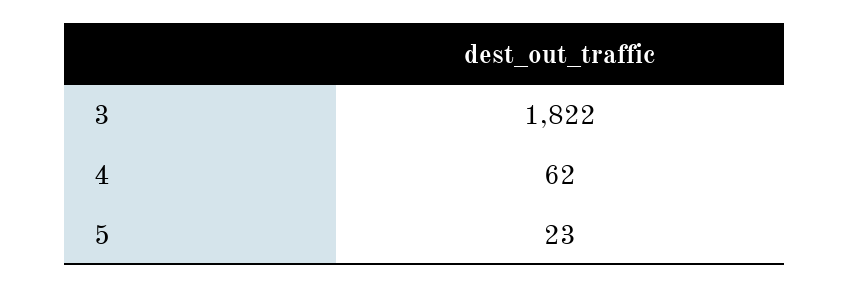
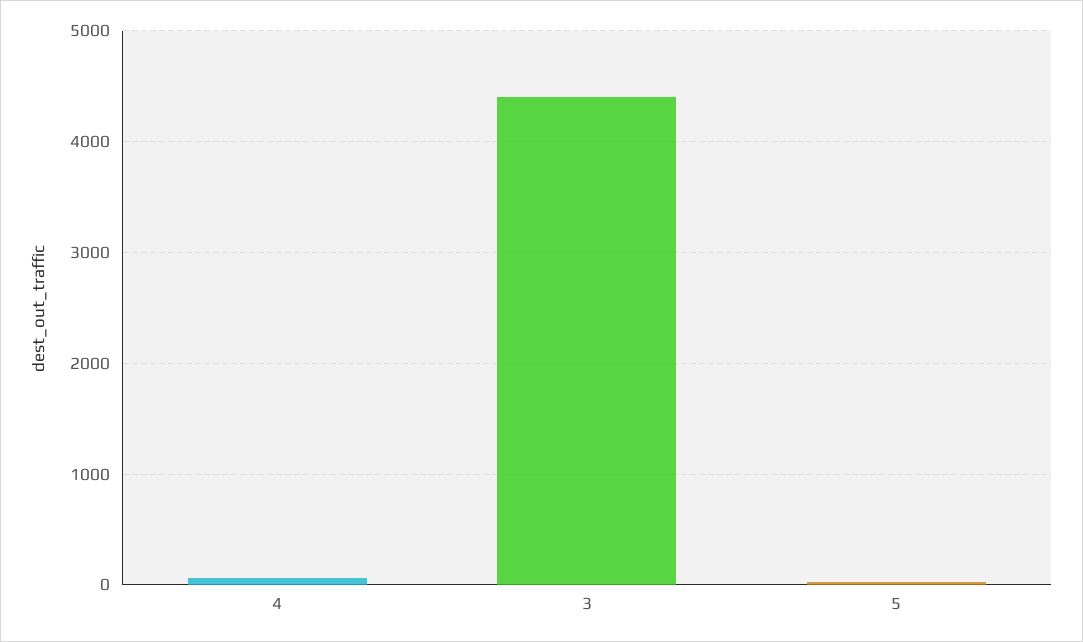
3: 1822 -> 4400

